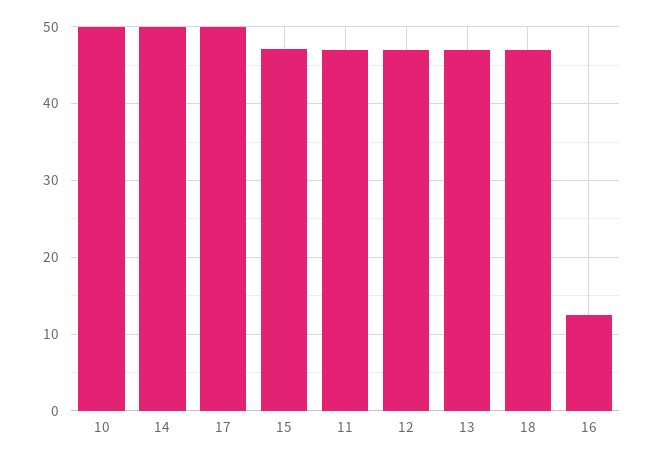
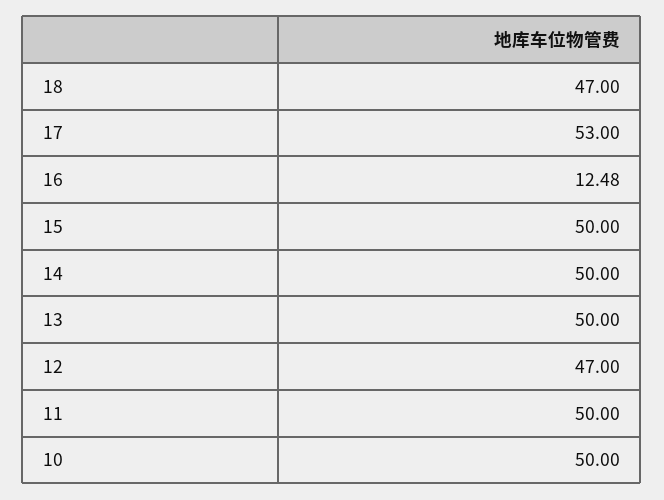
17: 50 -> 53
15: 47 -> 50
11: 47 -> 50
13: 47 -> 50

